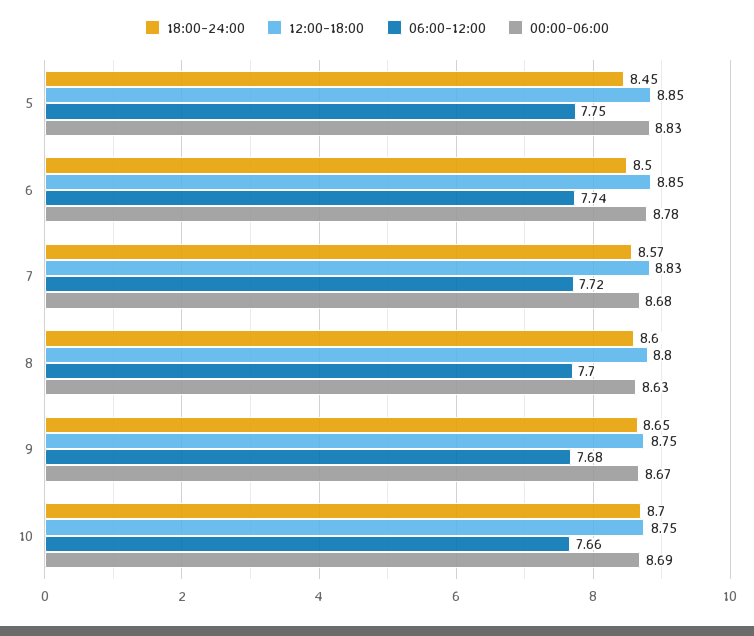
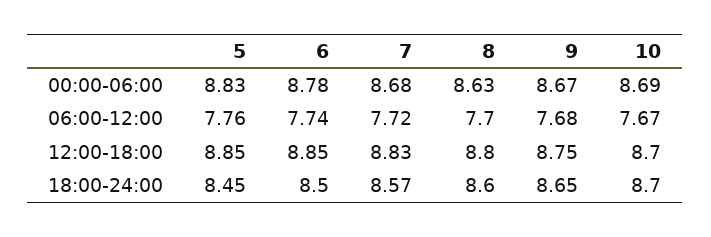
06:00-12:00, 5: 7.75 -> 7.76
12:00-18:00, 10: 8.75 -> 8.7
06:00-12:00, 10: 7.66 -> 7.67

